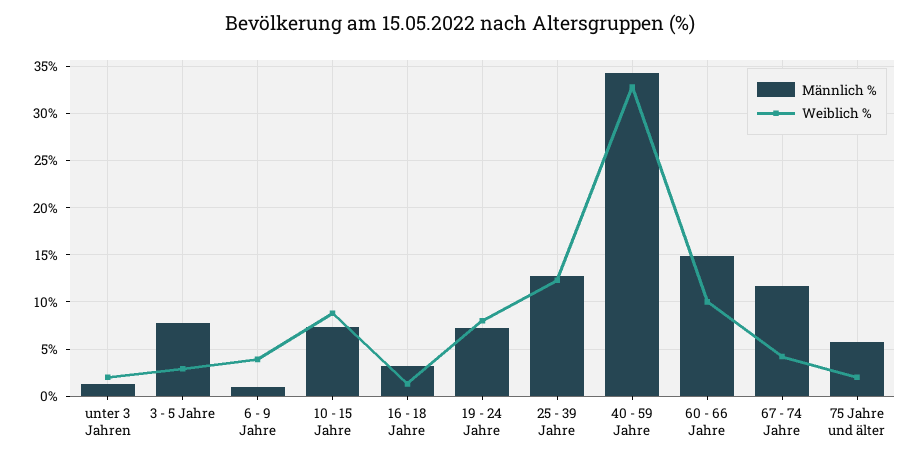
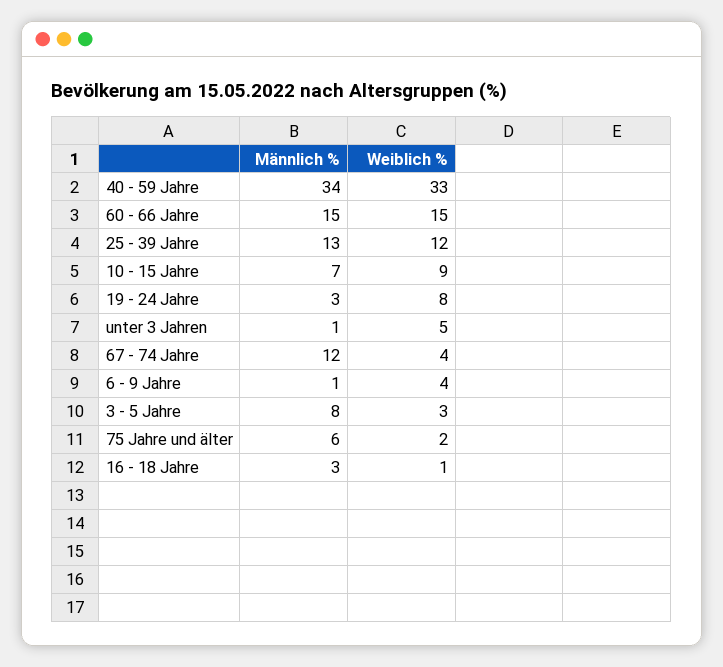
Weiblich %, unter 3 Jahren: 2 -> 5
Männlich %, 19 - 24 Jahre: 7 -> 3
Weiblich %, 60 - 66 Jahre: 10 -> 15

